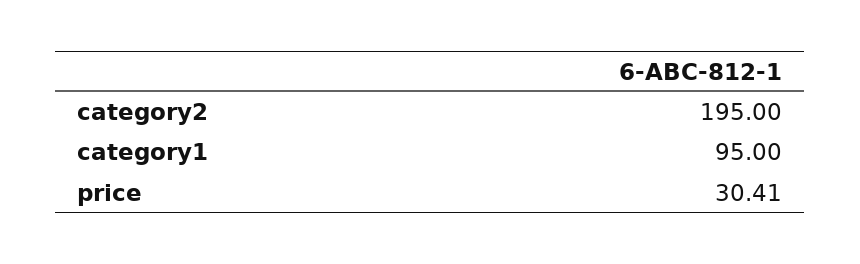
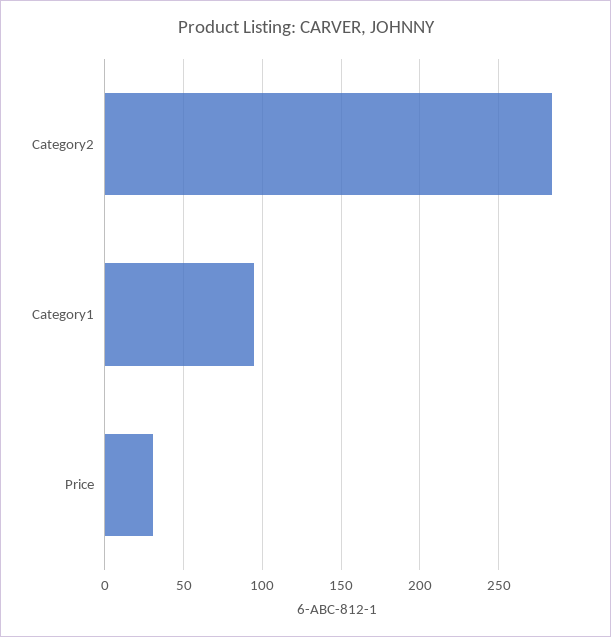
category2: 195 -> 285

